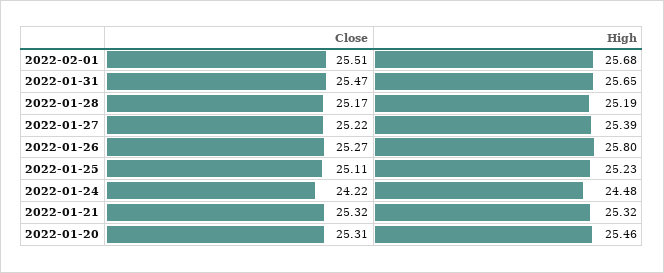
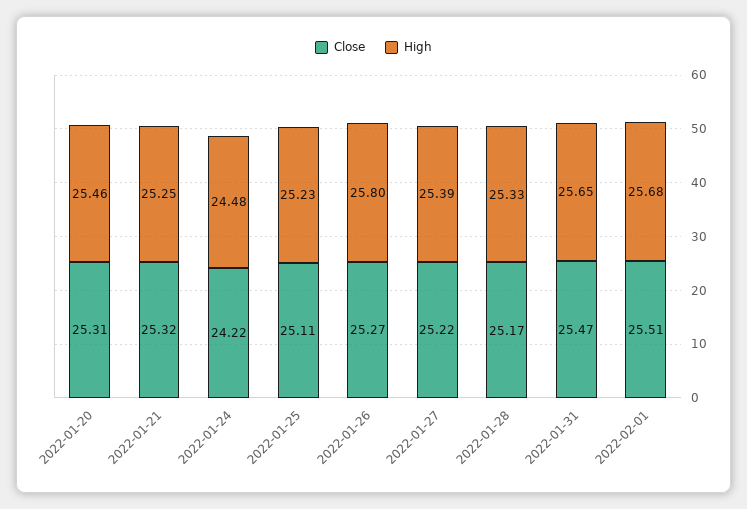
High, 2022-01-28: 25.19 -> 25.33
High, 2022-01-21: 25.32 -> 25.25

